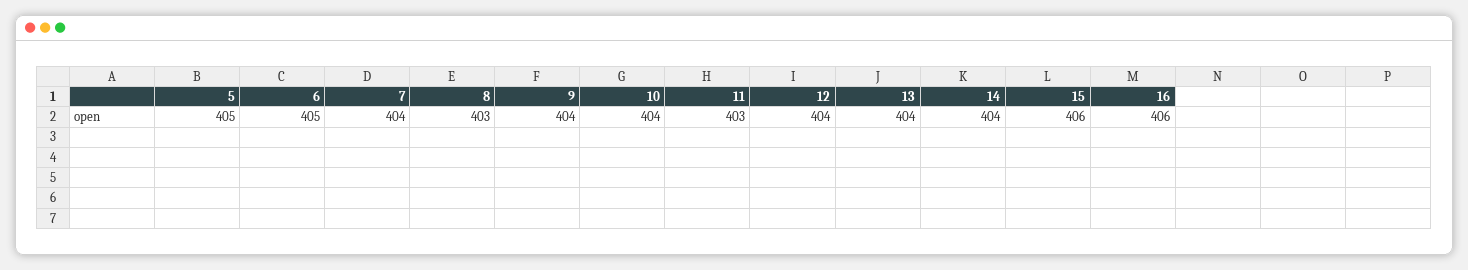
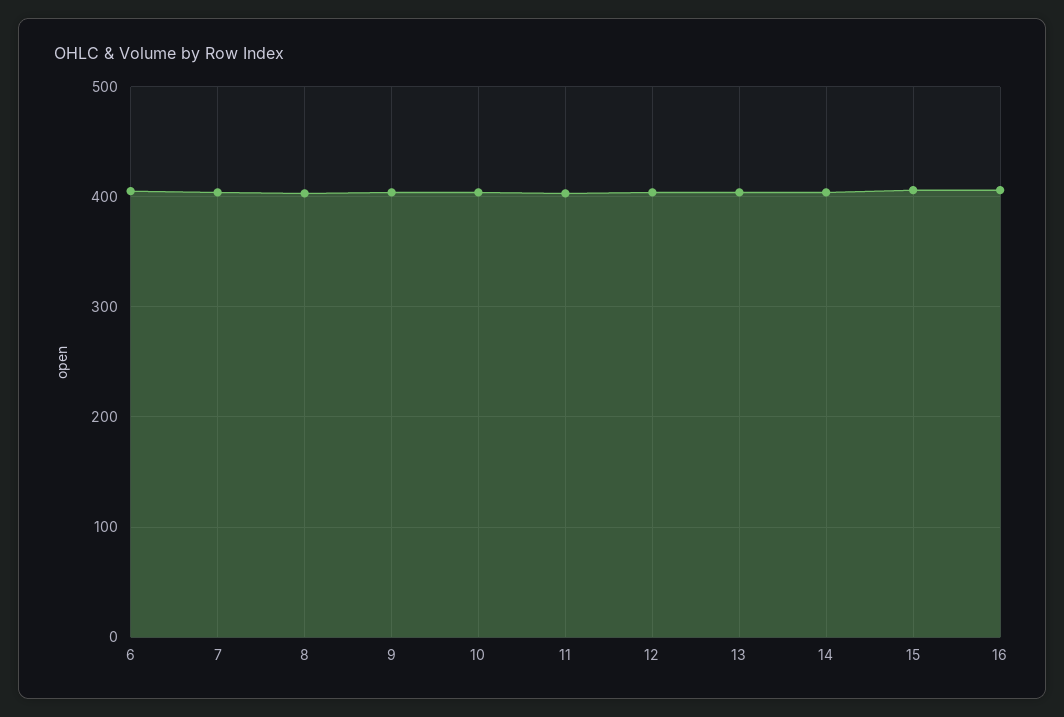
5: 405 -> none

